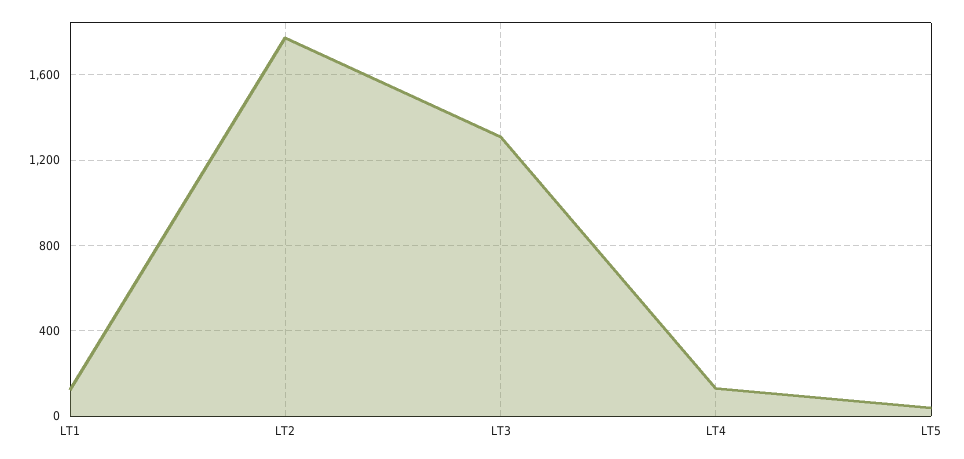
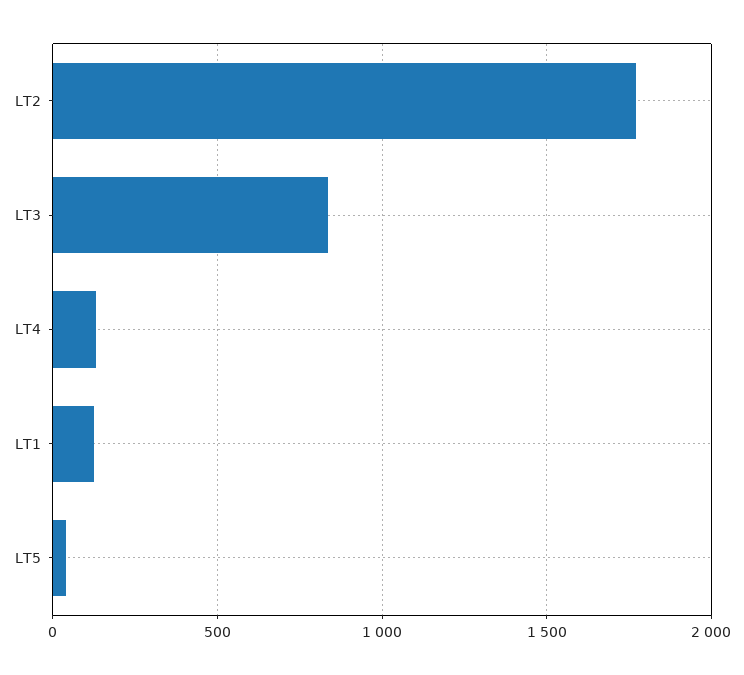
LT3: 1300 -> 850

